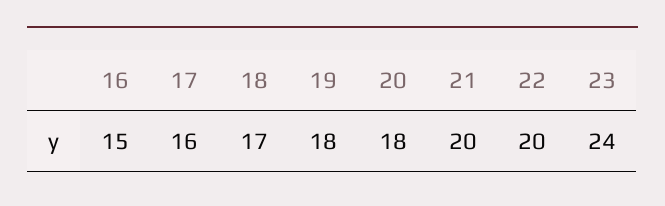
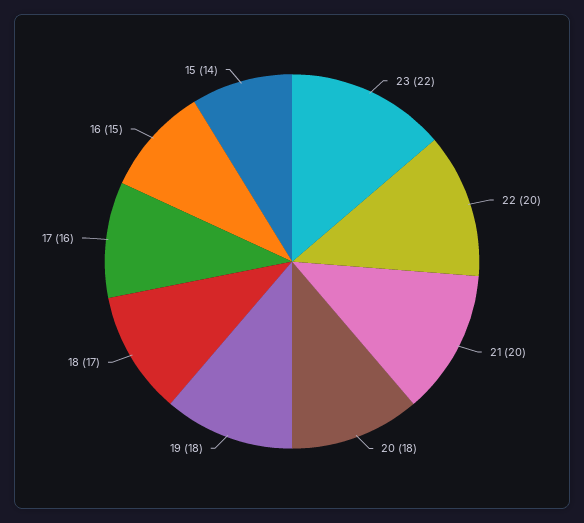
23: 24 -> 22
15: none -> 14

